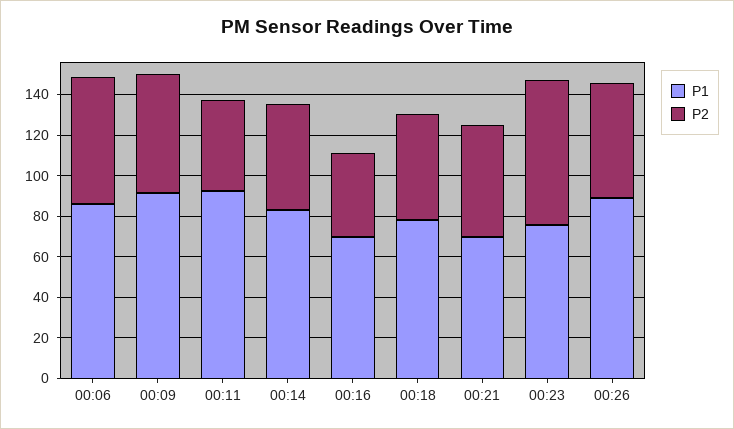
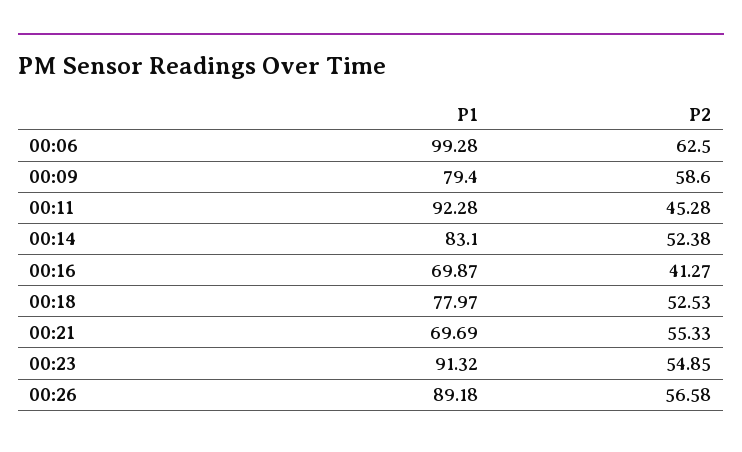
P1, 00:06: 85 -> 99.28
P1, 00:09: 90 -> 79.4
P1, 00:23: 75 -> 91.32
P2, 00:23: 70 -> 54.85

